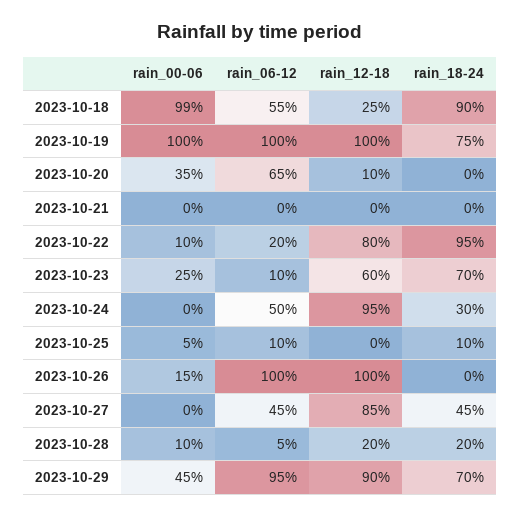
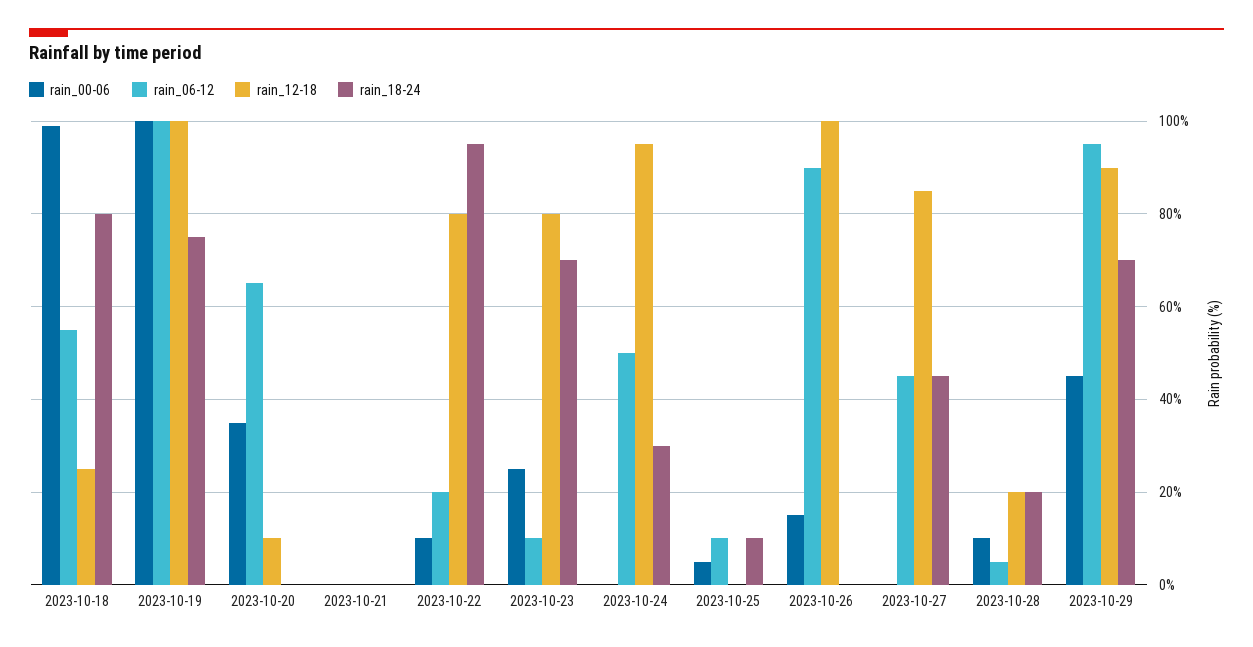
rain_18-24, 2023-10-18: 90 -> 80
rain_12-18, 2023-10-23: 60 -> 80
rain_06-12, 2023-10-26: 100 -> 90

